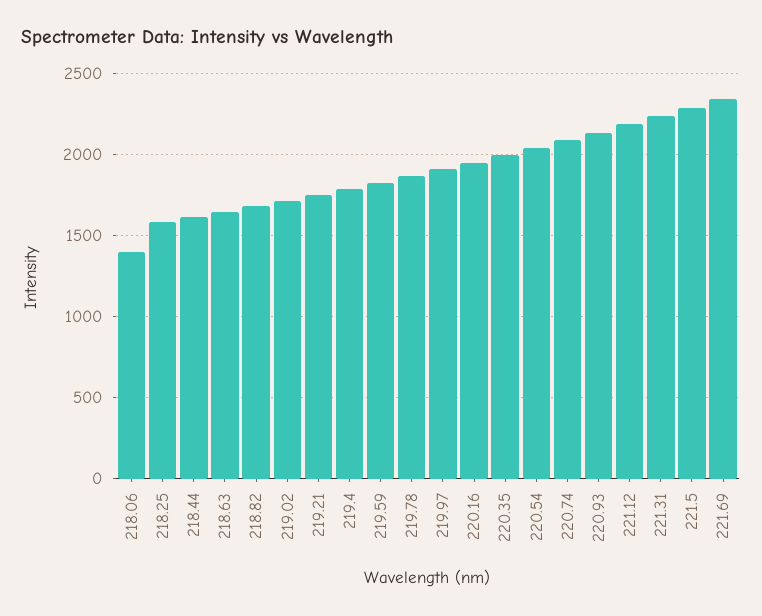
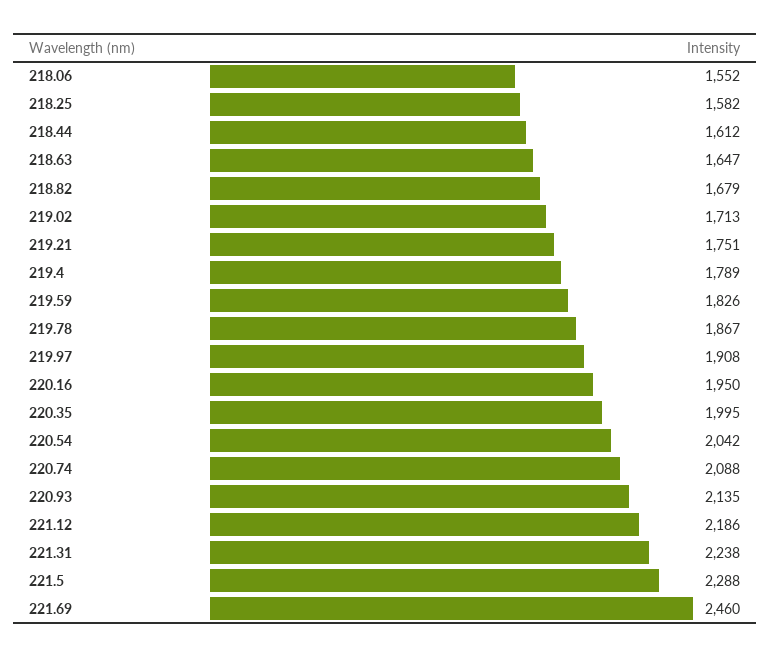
218.06: 1400 -> 1552
221.69: 2350 -> 2460

